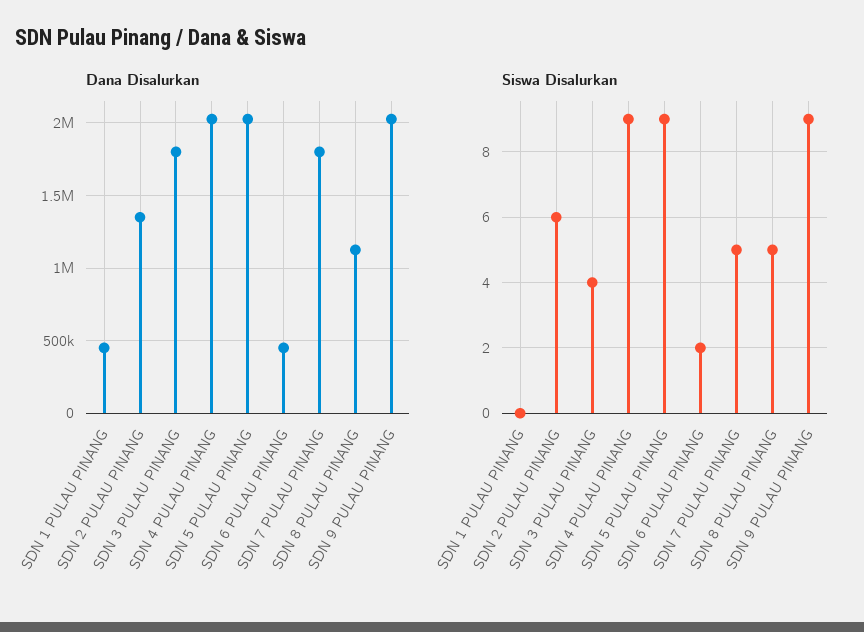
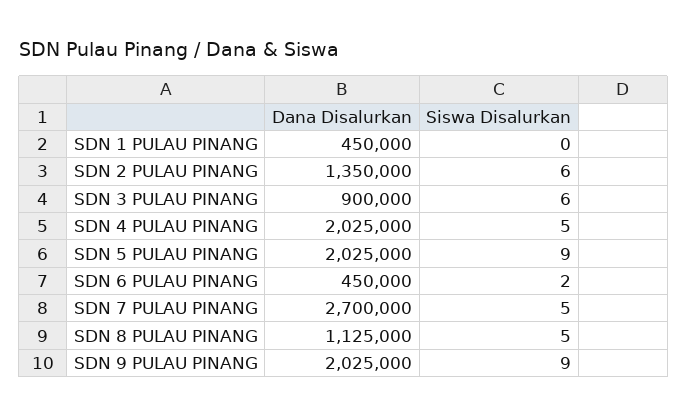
Dana Disalurkan, SDN 3 PULAU PINANG: 1800000 -> 900000
Dana Disalurkan, SDN 7 PULAU PINANG: 1800000 -> 2700000
Siswa Disalurkan, SDN 3 PULAU PINANG: 4 -> 6
Siswa Disalurkan, SDN 4 PULAU PINANG: 9 -> 5

